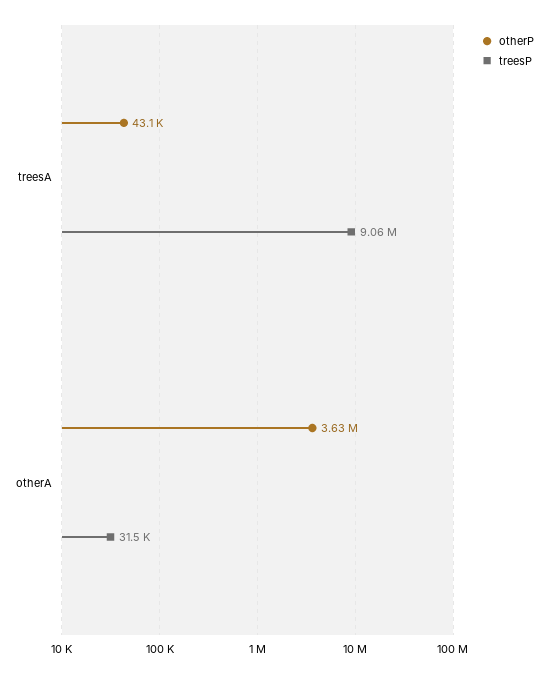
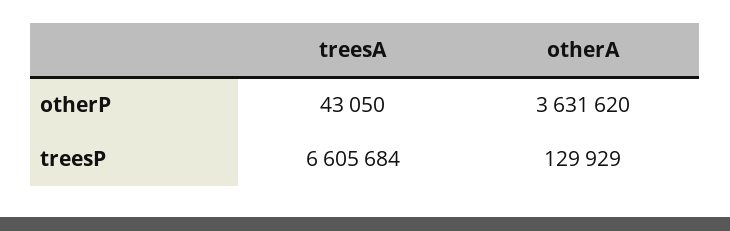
treesP, treesA: 9060000 -> 6605684
treesP, otherA: 31500 -> 129929

